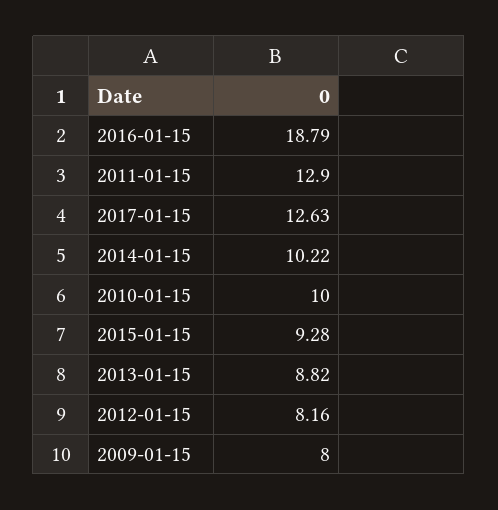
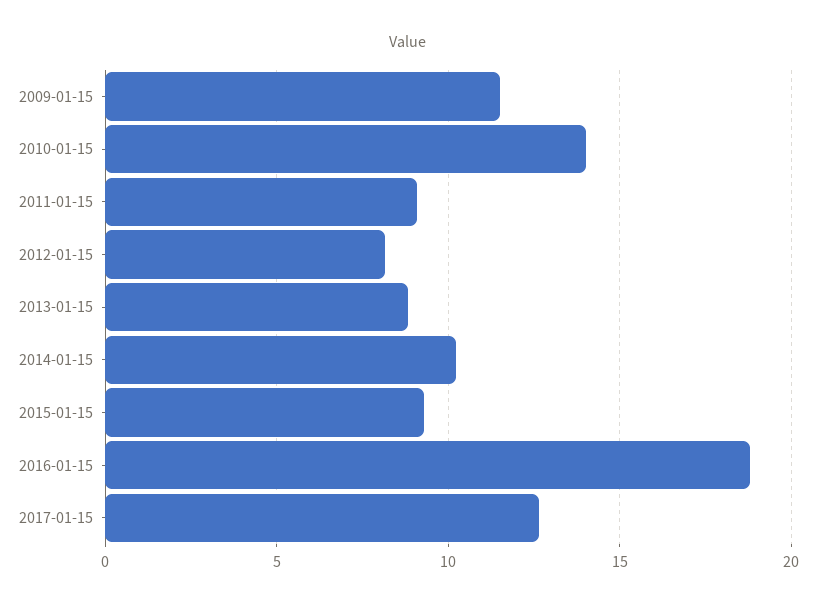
2011-01-15: 12.9 -> 9
2010-01-15: 10 -> 14
2009-01-15: 8 -> 11.5

